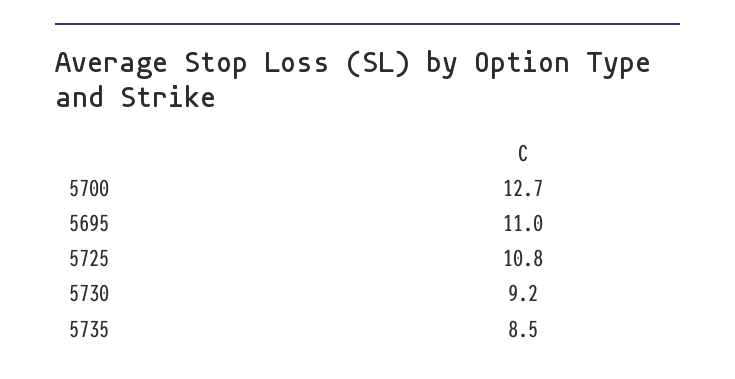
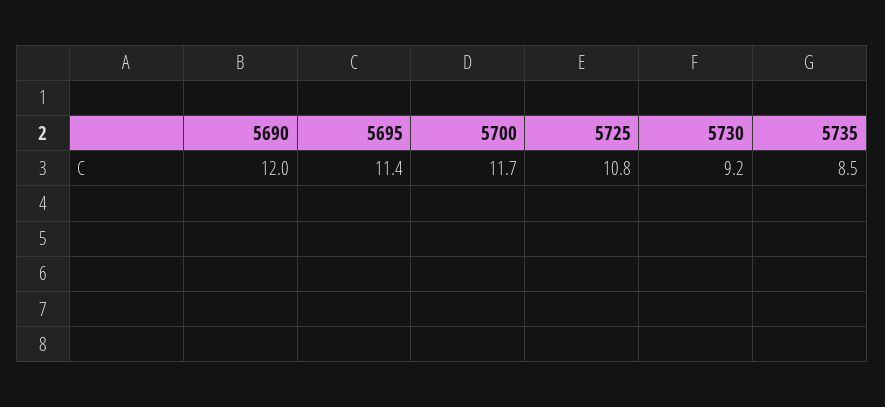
5700: 12.7 -> 11.7
5695: 11 -> 11.4
5690: none -> 12

